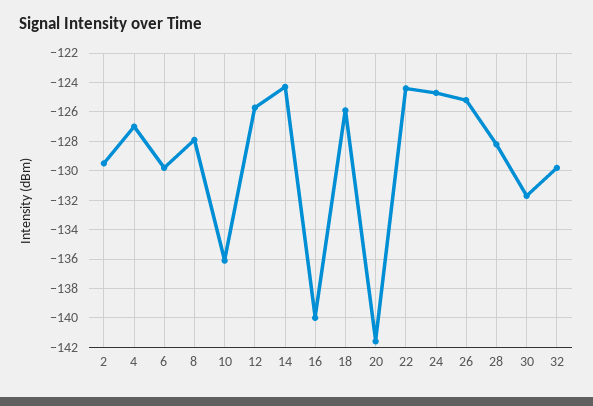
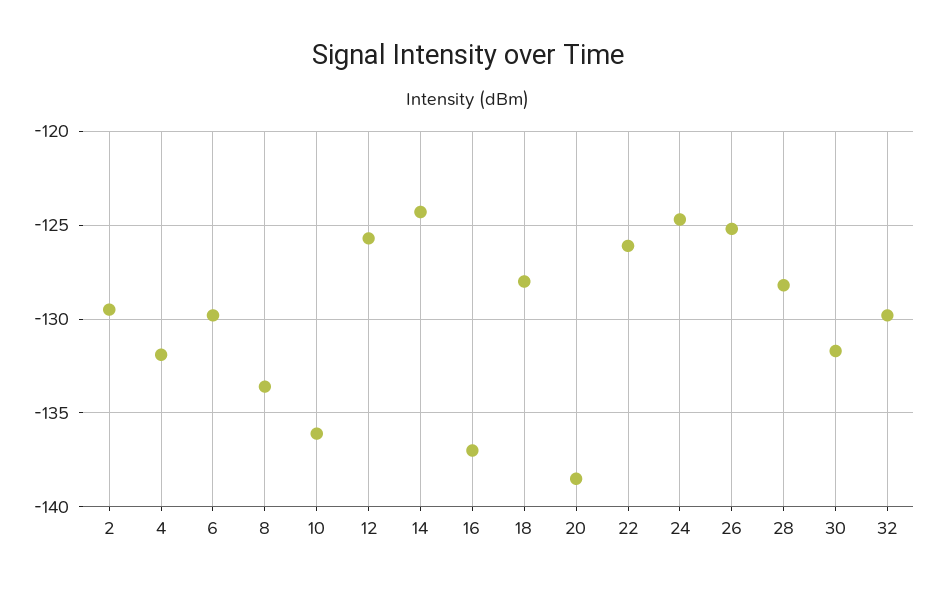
4: -127 -> -132
8: -128 -> -133.5
16: -140 -> -137
18: -126 -> -128
20: -141.5 -> -138.5
22: -124.5 -> -126

